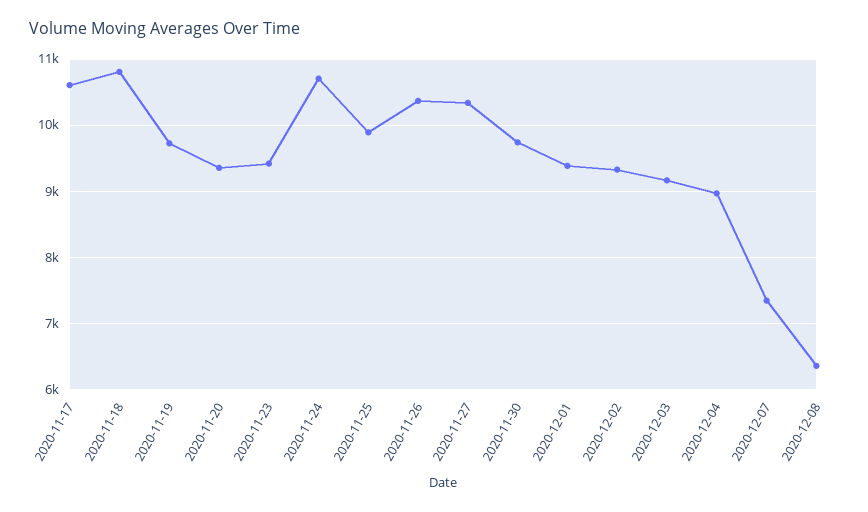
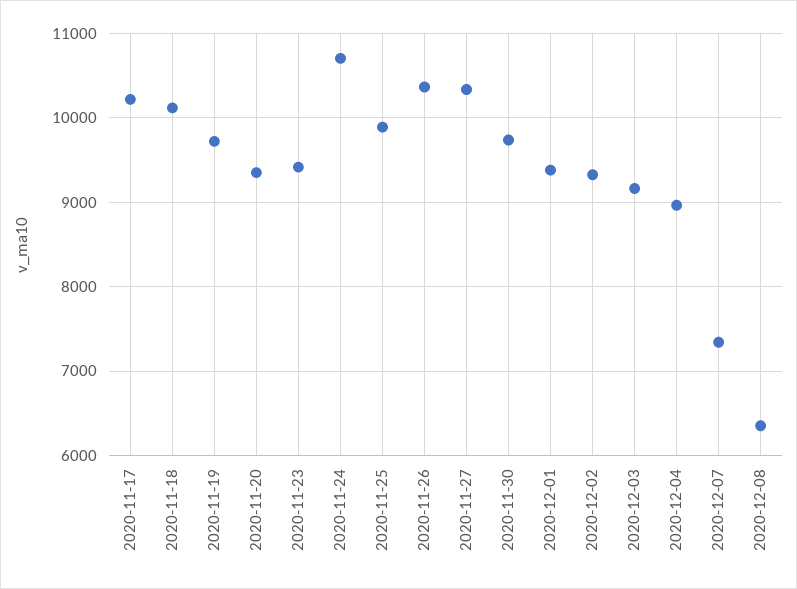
2020-11-17: 10600 -> 10200
2020-11-18: 10800 -> 10100

